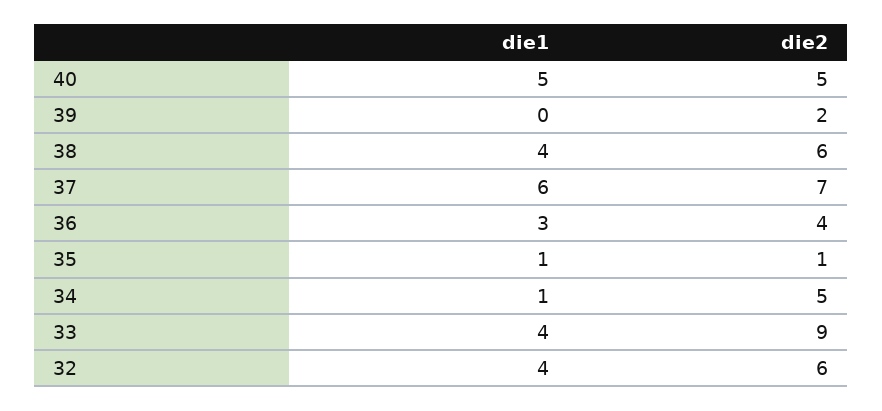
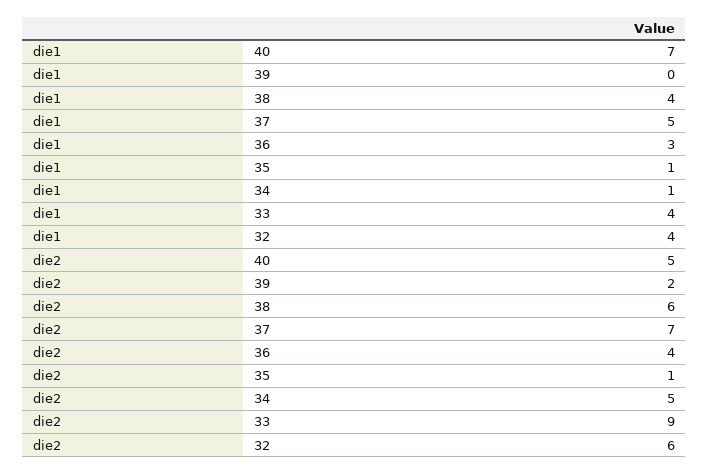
die1, 40: 5 -> 7
die1, 37: 6 -> 5

